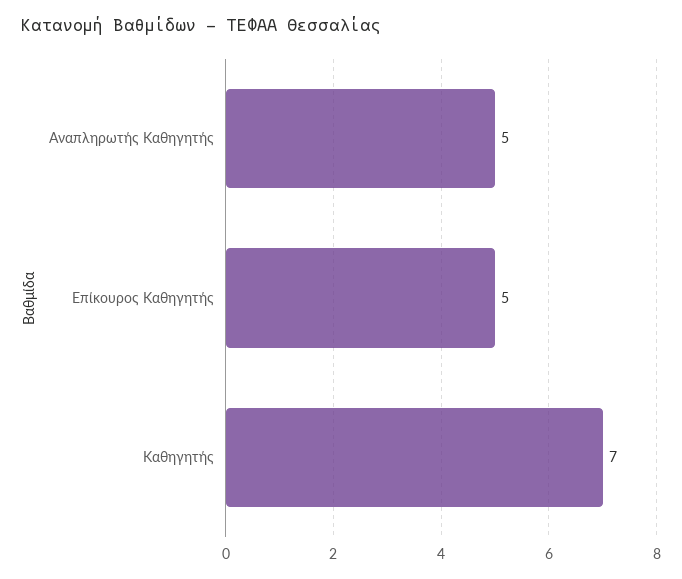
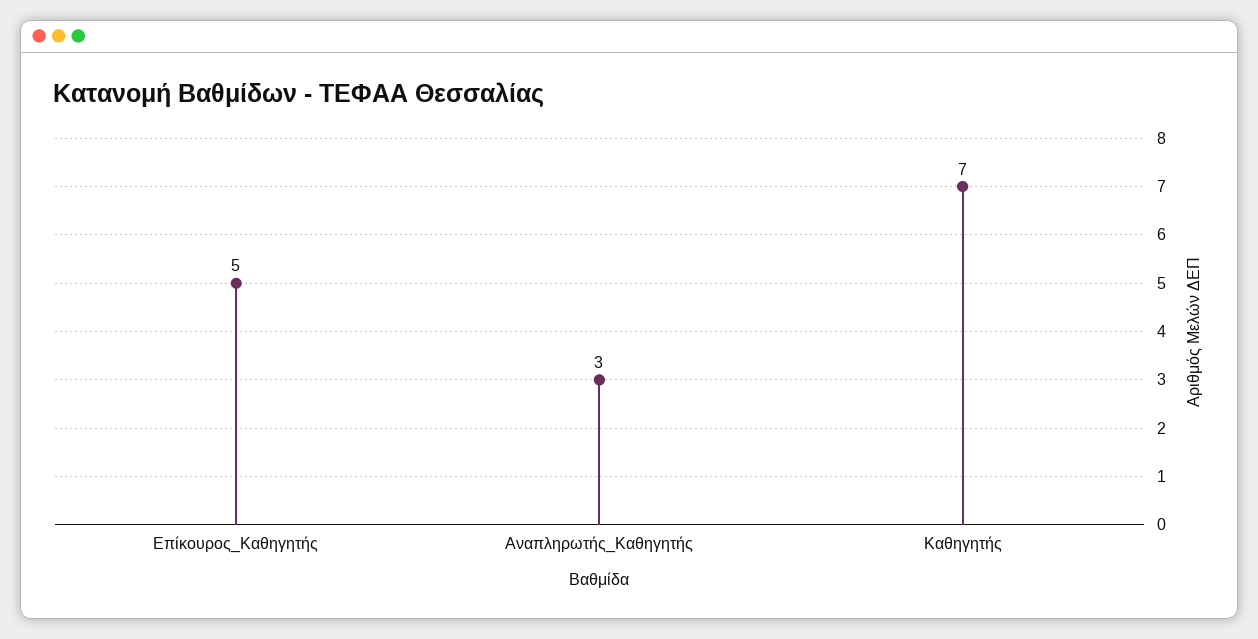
Αναπληρωτής Καθηγητής: 5 -> 3

